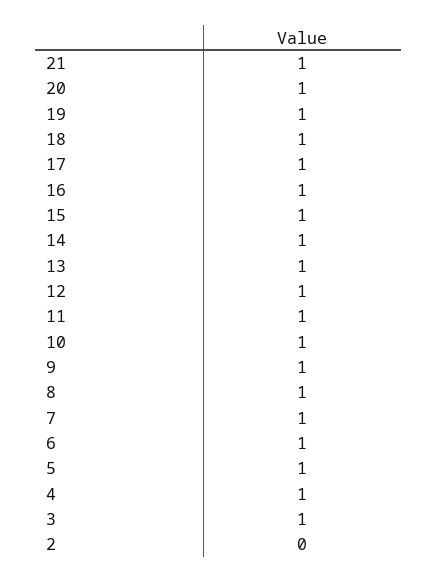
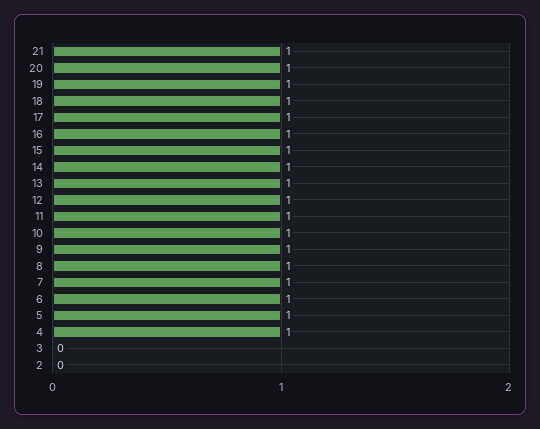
3: 1 -> 0

